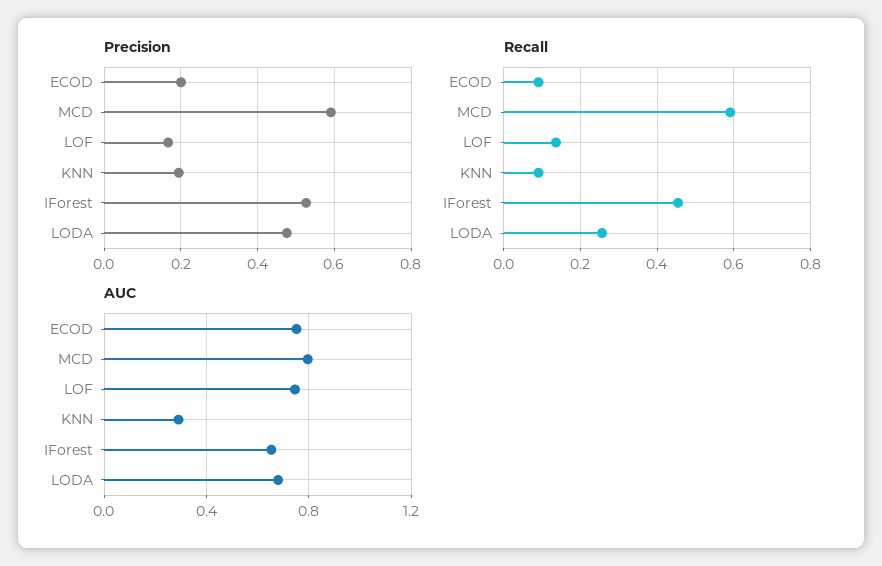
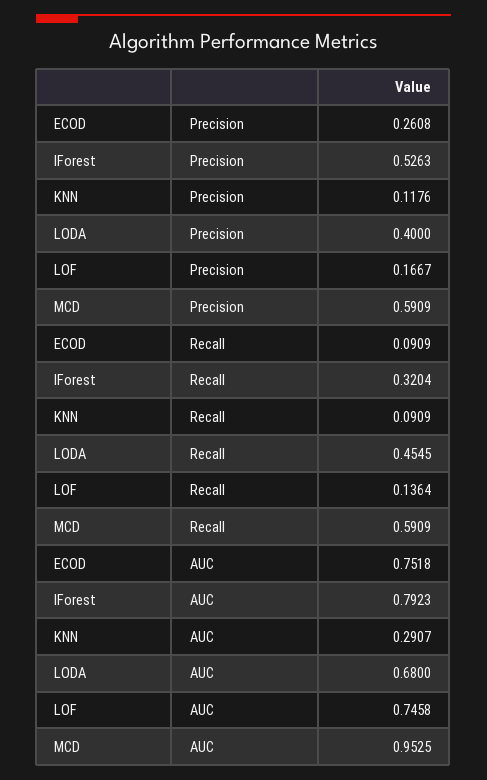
Precision, ECOD: 0.2 -> 0.2608
Precision, KNN: 0.2 -> 0.1176
Precision, LODA: 0.48 -> 0.4
Recall, IForest: 0.46 -> 0.3204
Recall, LODA: 0.26 -> 0.4545
AUC, MCD: 0.8 -> 0.9525
AUC, IForest: 0.65 -> 0.7923

